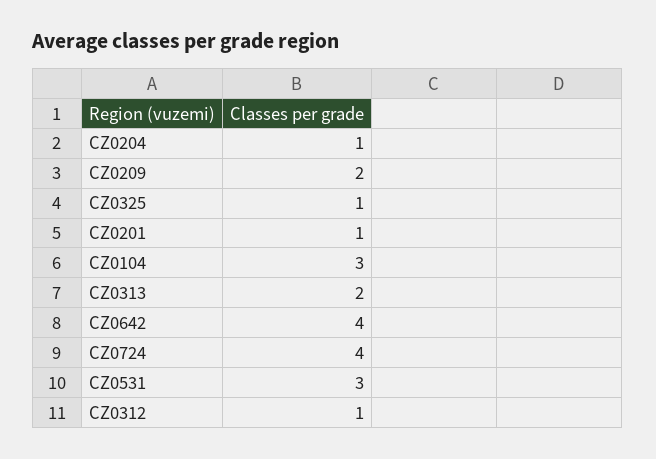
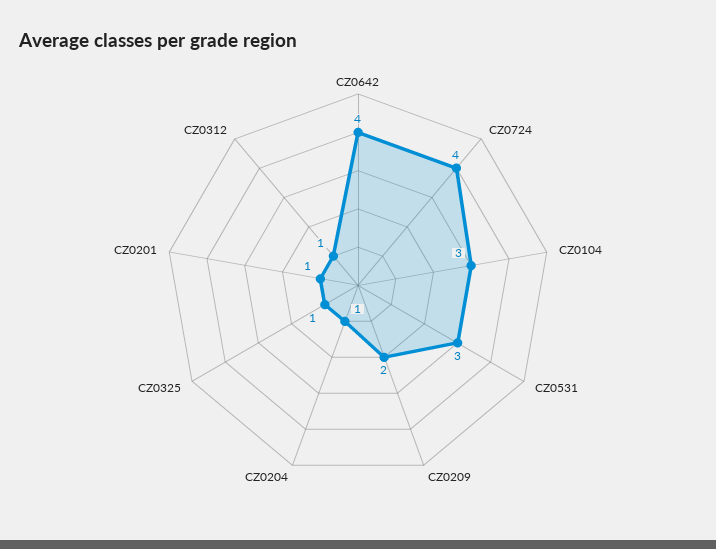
CZ0313: 2 -> none

